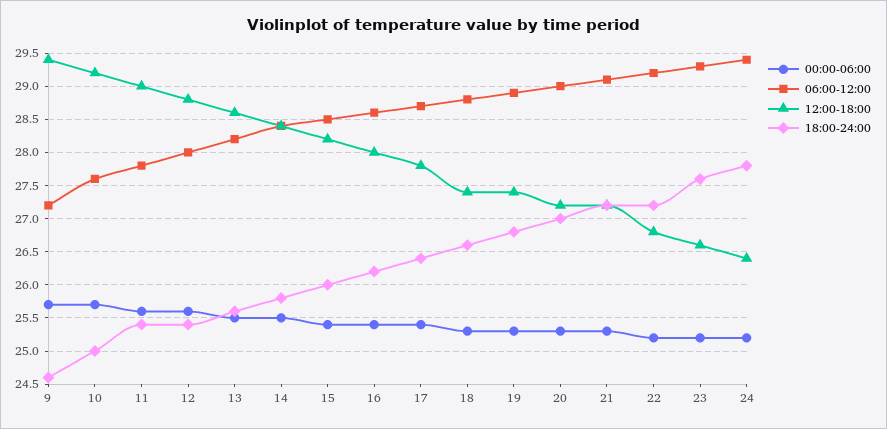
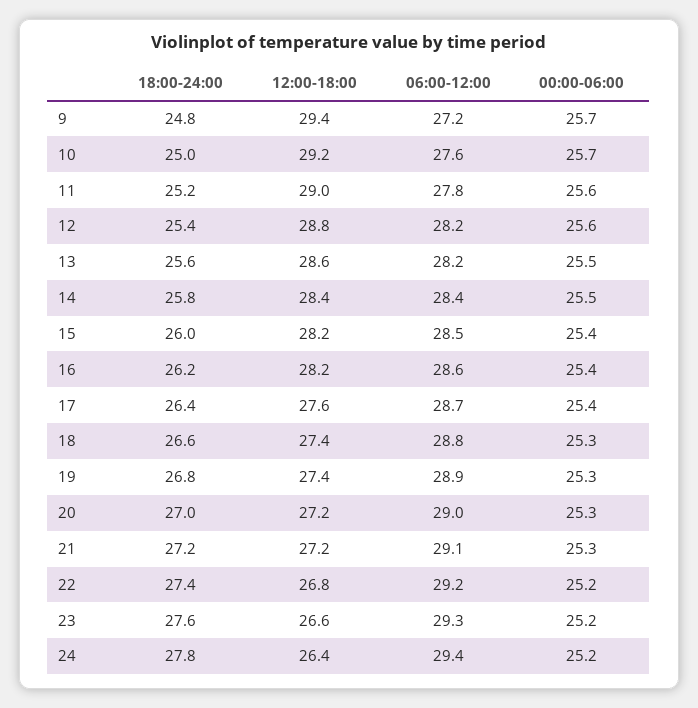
18:00-24:00, 9: 24.6 -> 24.8
18:00-24:00, 11: 25.4 -> 25.2
06:00-12:00, 12: 28 -> 28.2
12:00-18:00, 16: 28 -> 28.2
12:00-18:00, 17: 27.8 -> 27.6
18:00-24:00, 22: 27.2 -> 27.4

